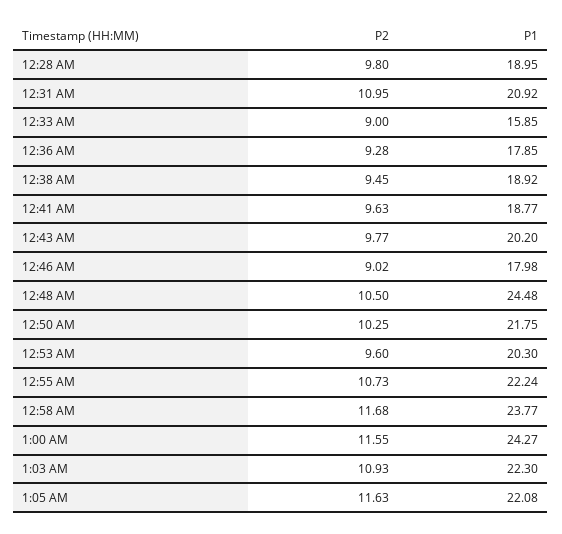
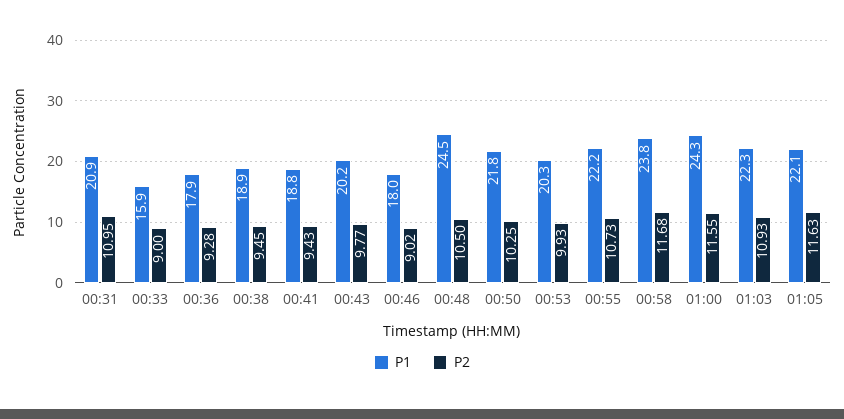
P2, 12:28 AM: 9.8 -> none
P1, 12:28 AM: 18.95 -> none
P2, 12:41 AM: 9.63 -> 9.43
P2, 12:53 AM: 9.6 -> 9.93

